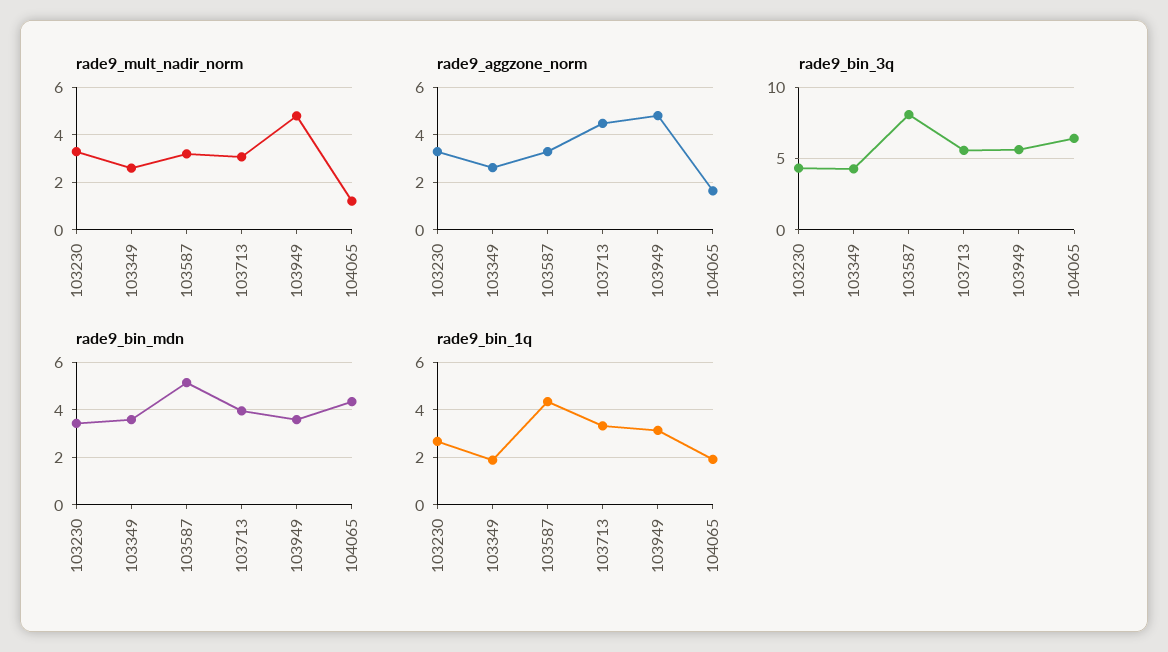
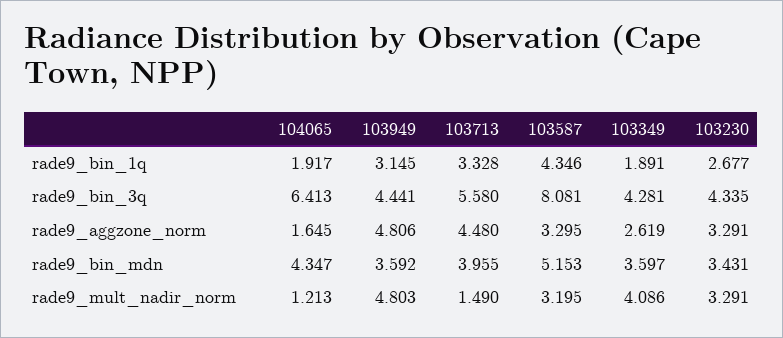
rade9_mult_nadir_norm, 103349: 2.5 -> 4.086
rade9_mult_nadir_norm, 103713: 3 -> 1.49
rade9_bin_3q, 103949: 5.5 -> 4.441

